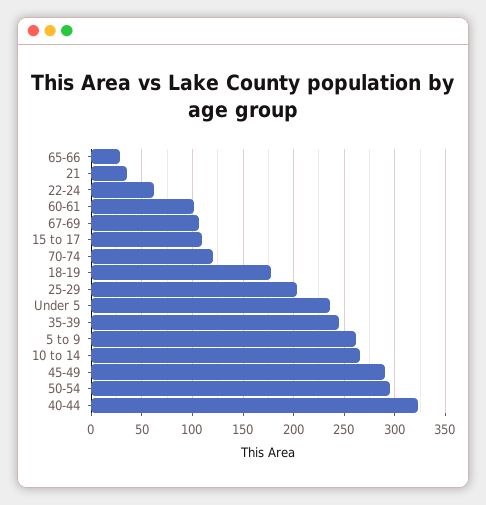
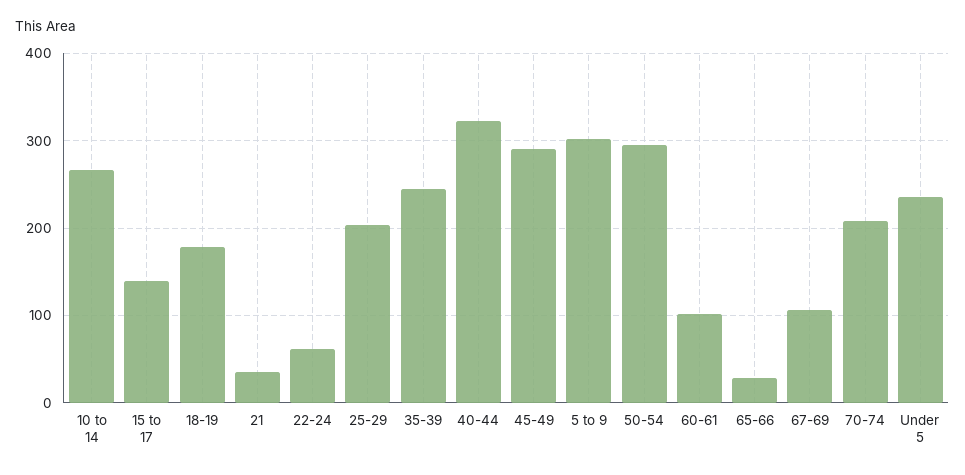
15 to 17: 110 -> 140
70-74: 120 -> 210
5 to 9: 260 -> 300

